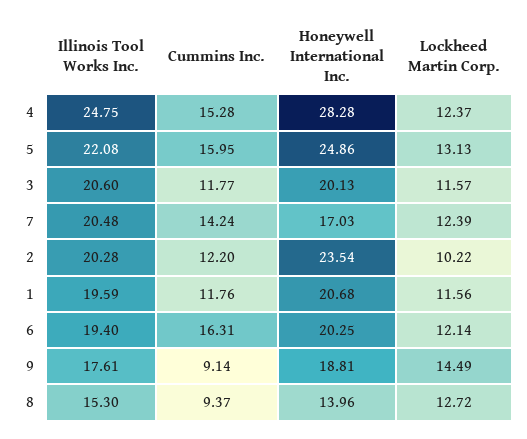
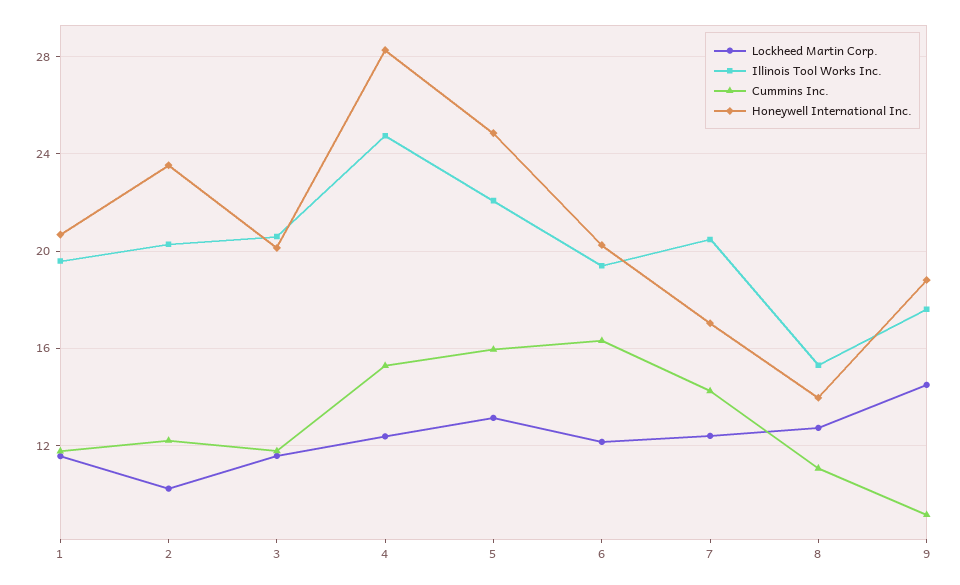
Cummins Inc., 8: 9.37 -> 11

